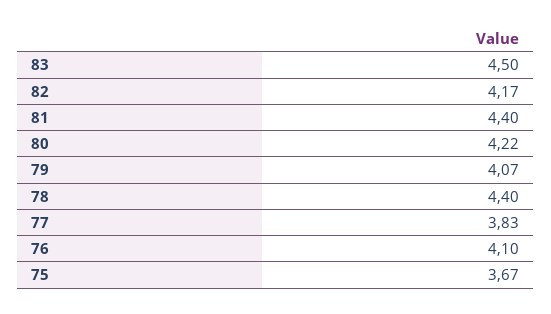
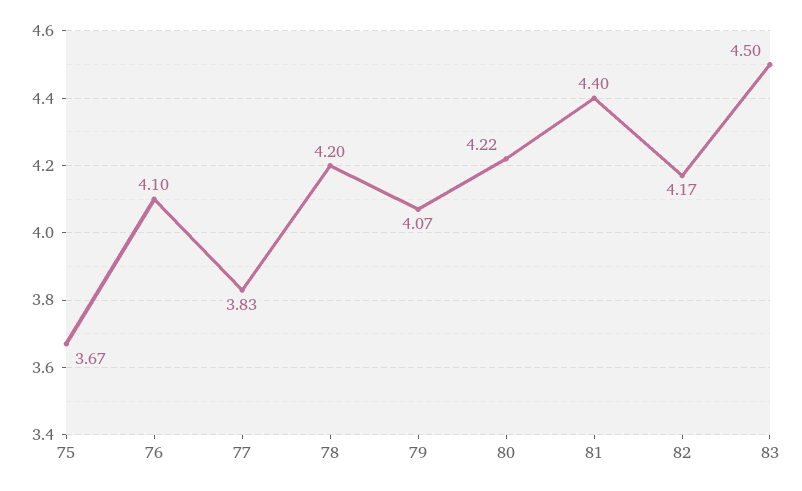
78: 4.4 -> 4.2

